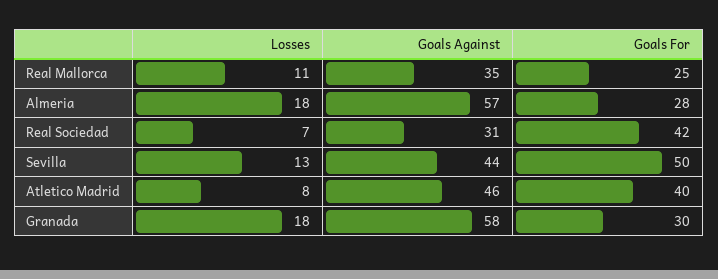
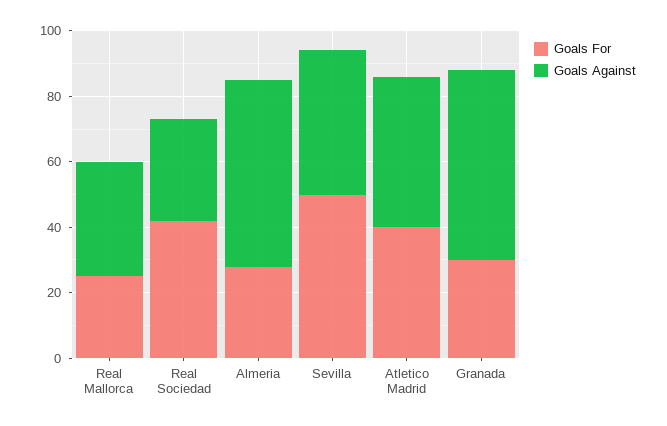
Losses, Real Mallorca: 11 -> none
Losses, Almeria: 18 -> none
Losses, Real Sociedad: 7 -> none
Losses, Sevilla: 13 -> none
Losses, Atletico Madrid: 8 -> none
Losses, Granada: 18 -> none

